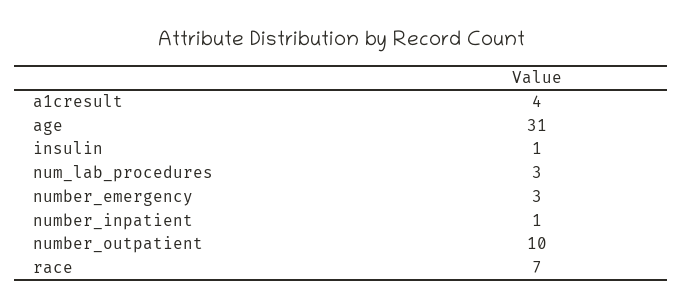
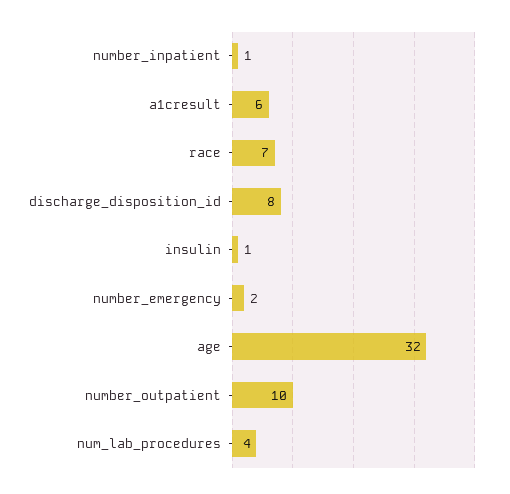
a1cresult: 4 -> 6
age: 31 -> 32
num_lab_procedures: 3 -> 4
number_emergency: 3 -> 2
discharge_disposition_id: none -> 8

